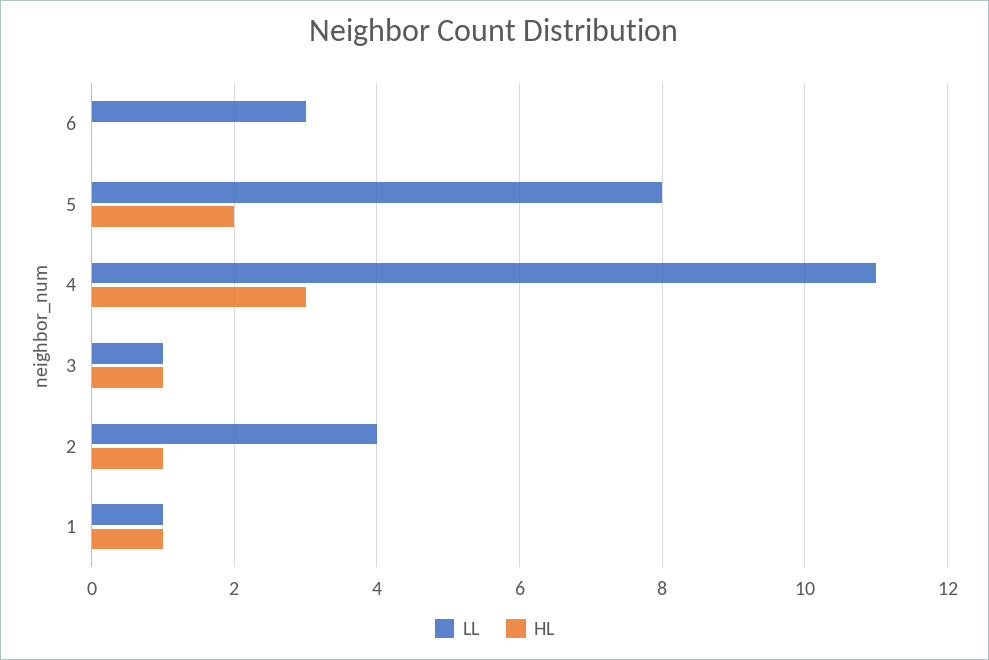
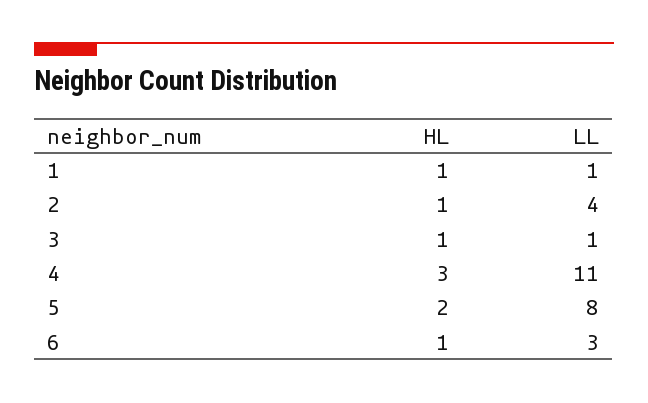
HL, 6: 0 -> 1

